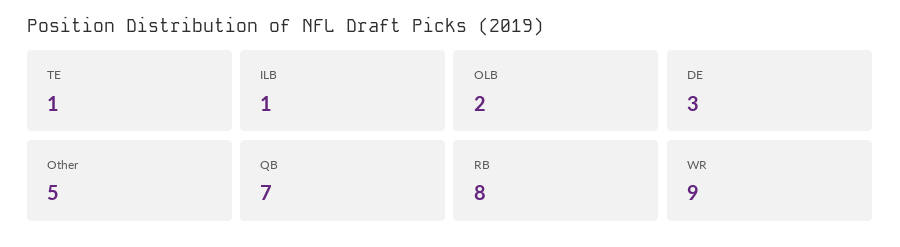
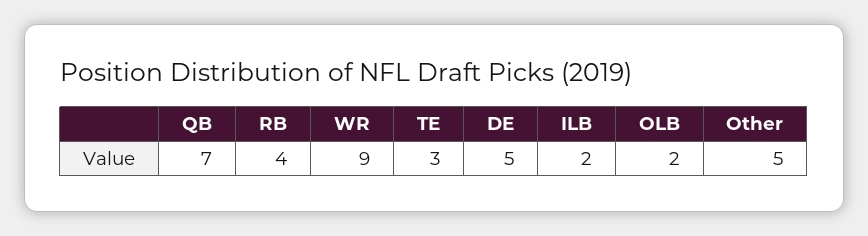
TE: 1 -> 3
ILB: 1 -> 2
DE: 3 -> 5
RB: 8 -> 4

